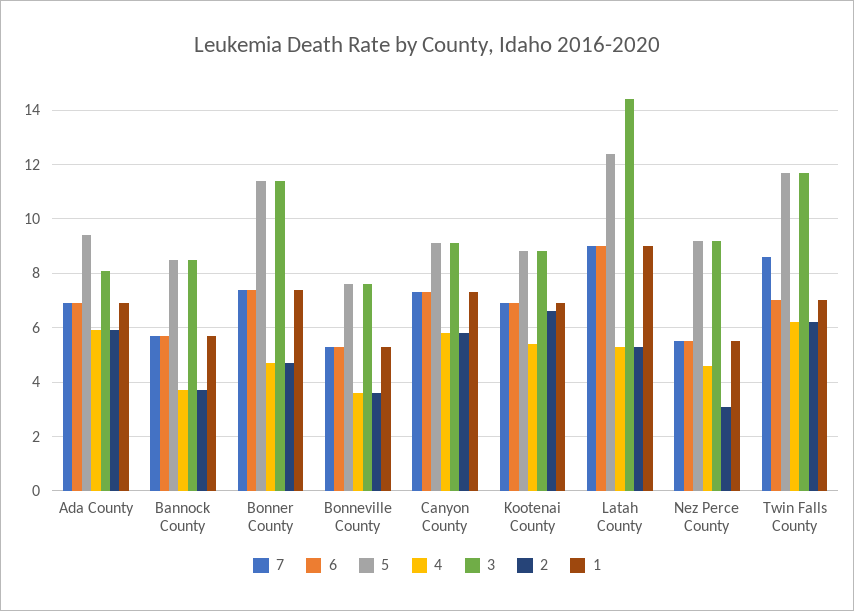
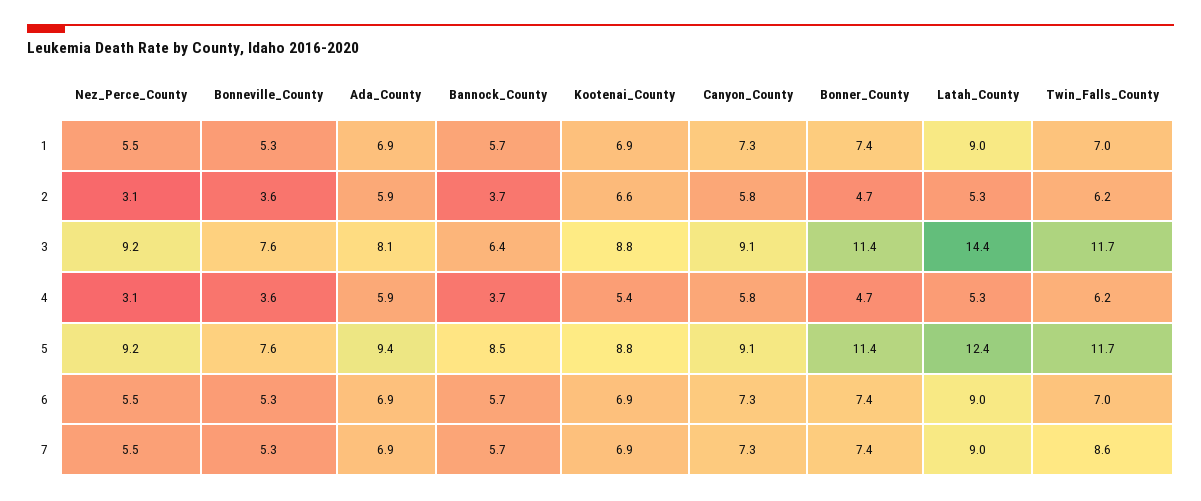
3, Bannock County: 8.5 -> 6.4
4, Nez Perce County: 4.5 -> 3.1

